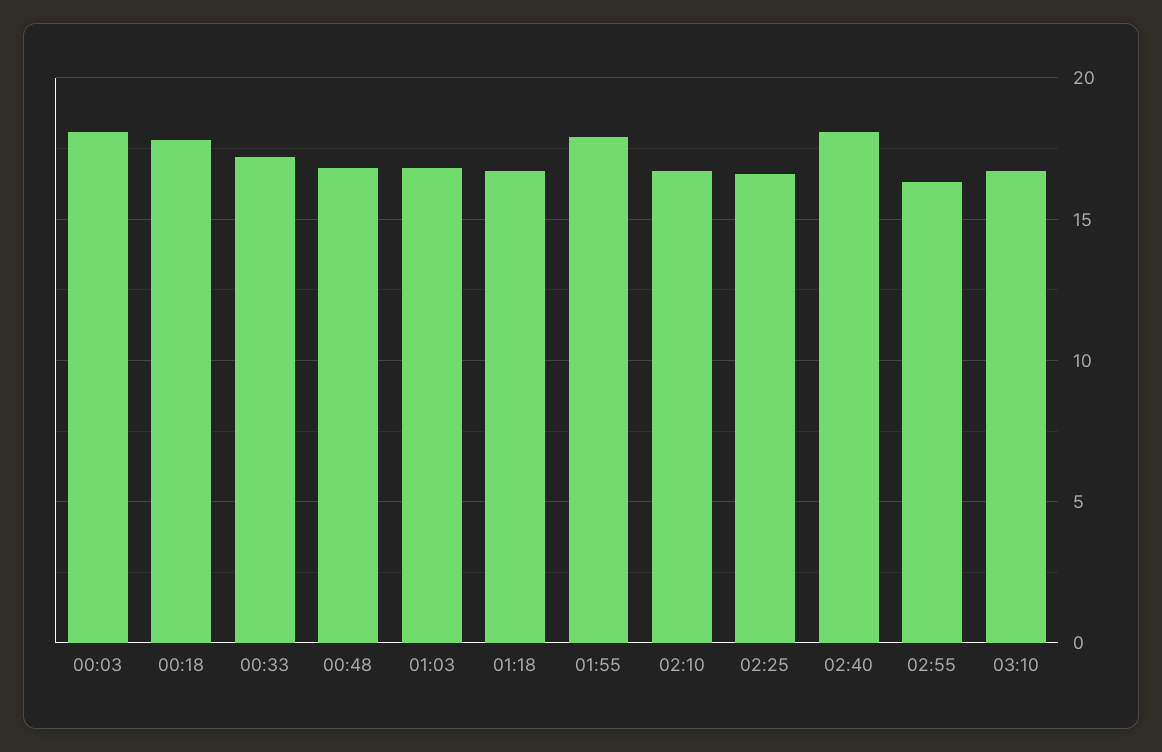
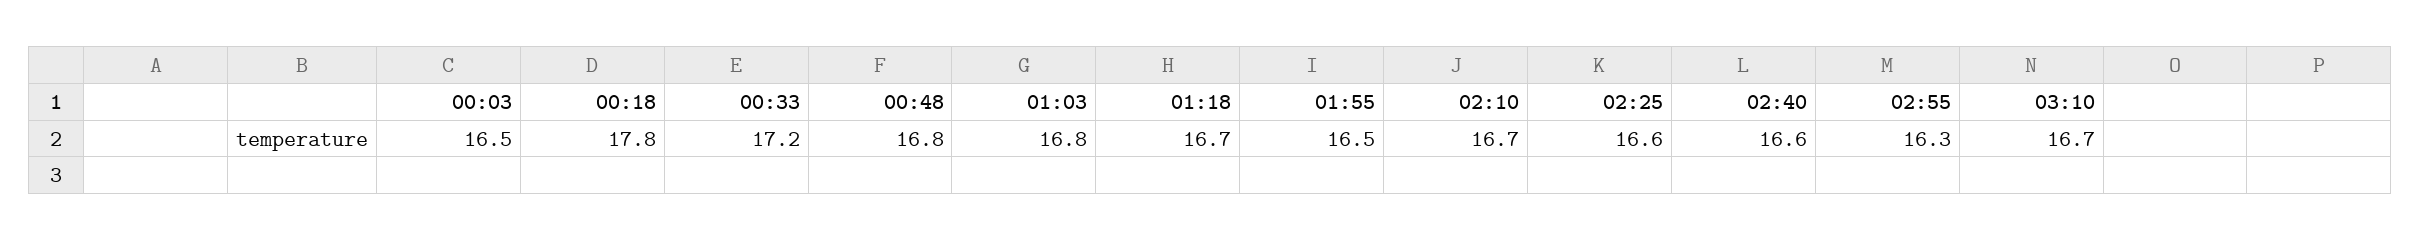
00:03: 18 -> 16.5
01:55: 18 -> 16.5
02:40: 18 -> 16.6

